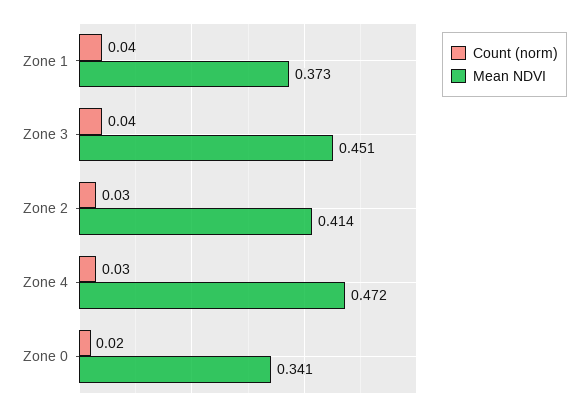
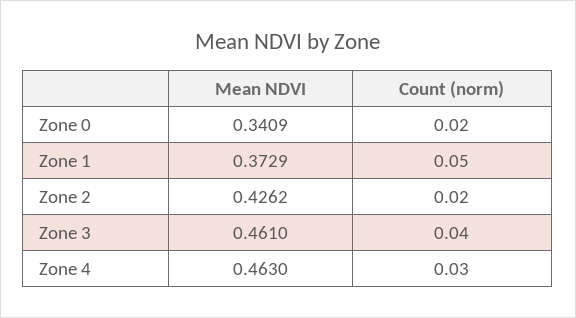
Count (norm), Zone 1: 0.04 -> 0.05
Mean NDVI, Zone 3: 0.451 -> 0.461
Count (norm), Zone 2: 0.03 -> 0.02
Mean NDVI, Zone 2: 0.414 -> 0.4262
Mean NDVI, Zone 4: 0.472 -> 0.463

